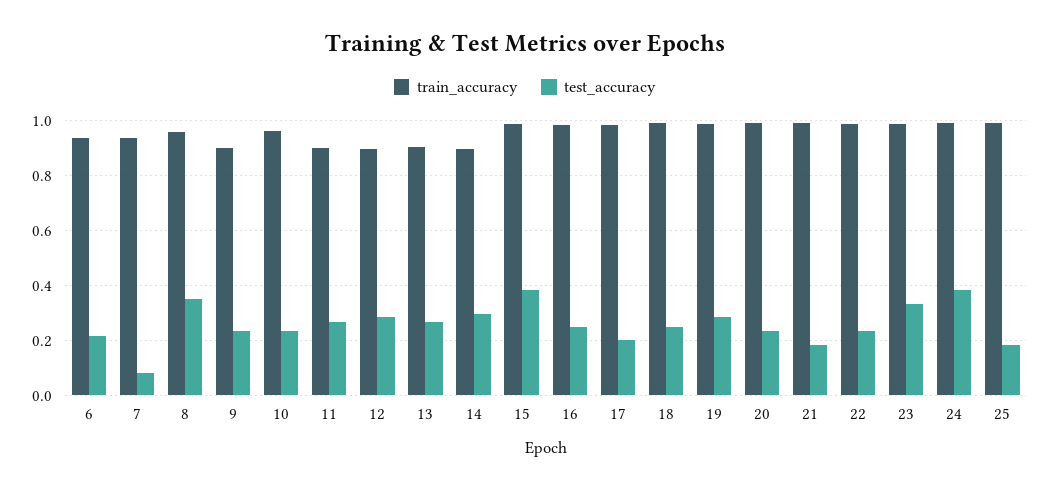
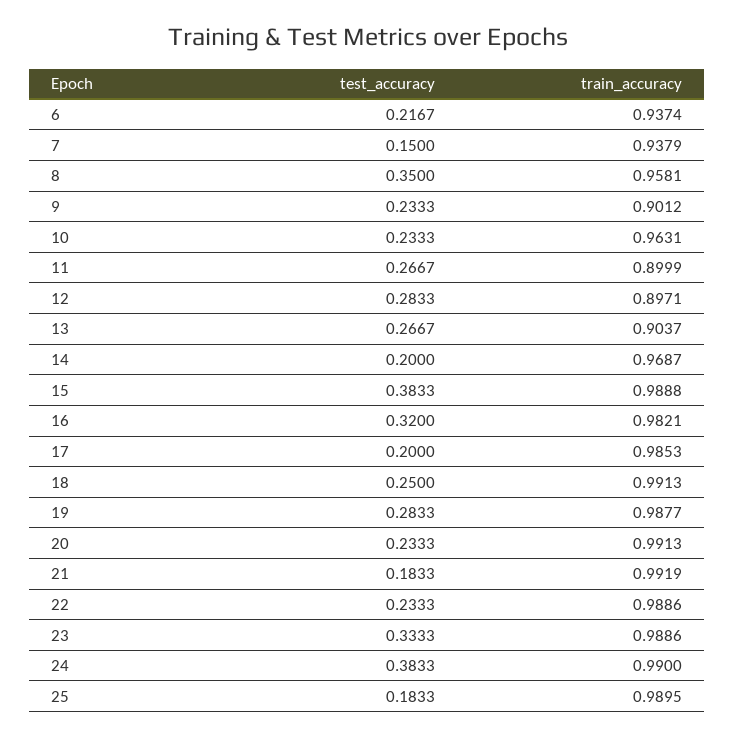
test_accuracy, 7: 0.075 -> 0.15
train_accuracy, 14: 0.9 -> 0.9687
test_accuracy, 14: 0.3 -> 0.2
test_accuracy, 16: 0.25 -> 0.32

